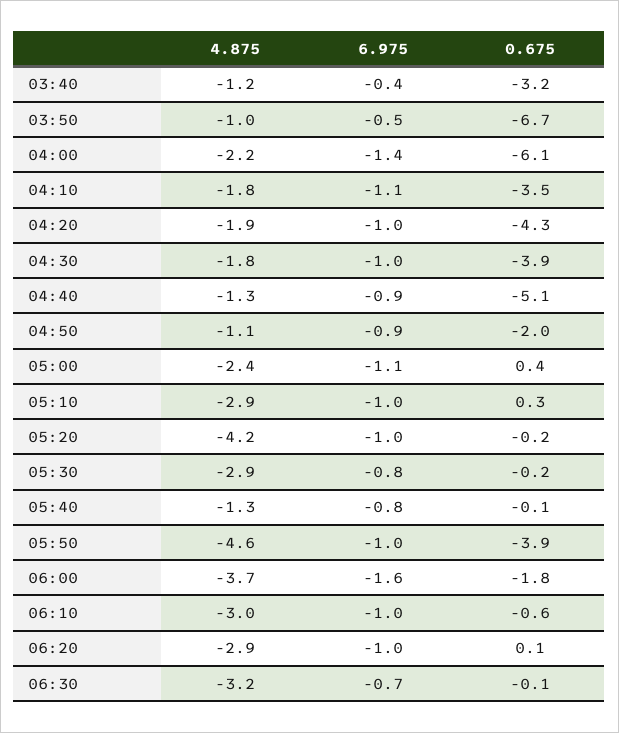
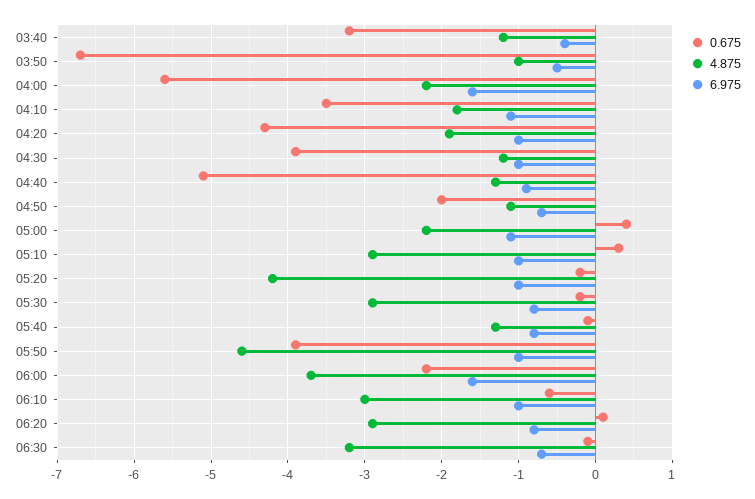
6.975, 04:00: -1.4 -> -1.6
0.675, 04:00: -6.1 -> -5.6
4.875, 04:30: -1.8 -> -1.2
6.975, 04:50: -0.9 -> -0.7
4.875, 05:00: -2.4 -> -2.2
0.675, 06:00: -1.8 -> -2.2
6.975, 06:20: -1 -> -0.8

